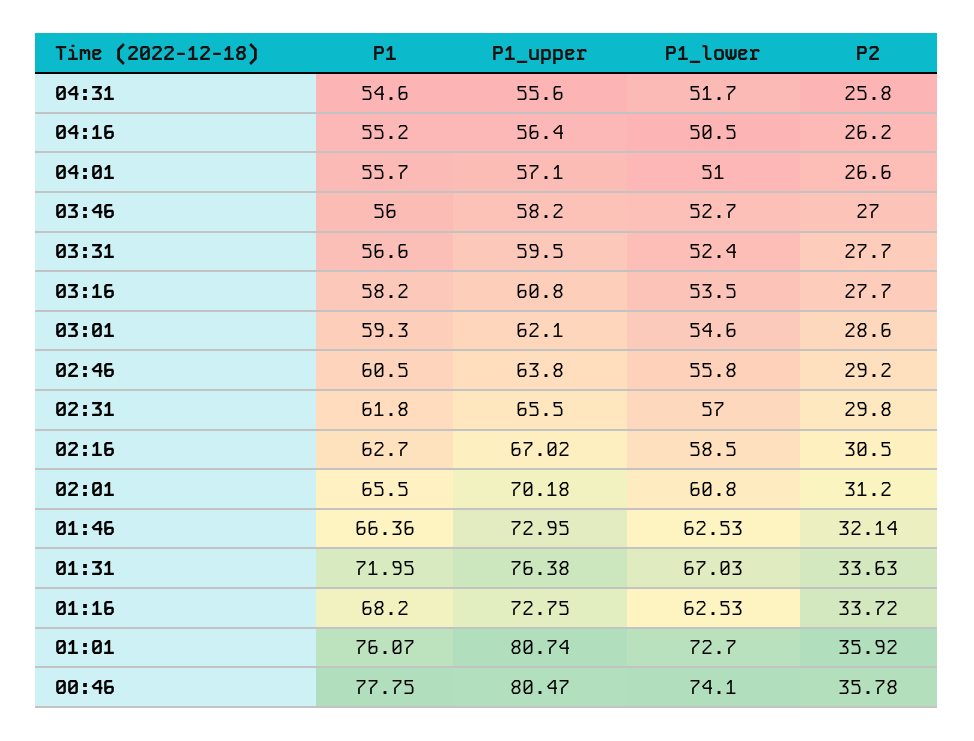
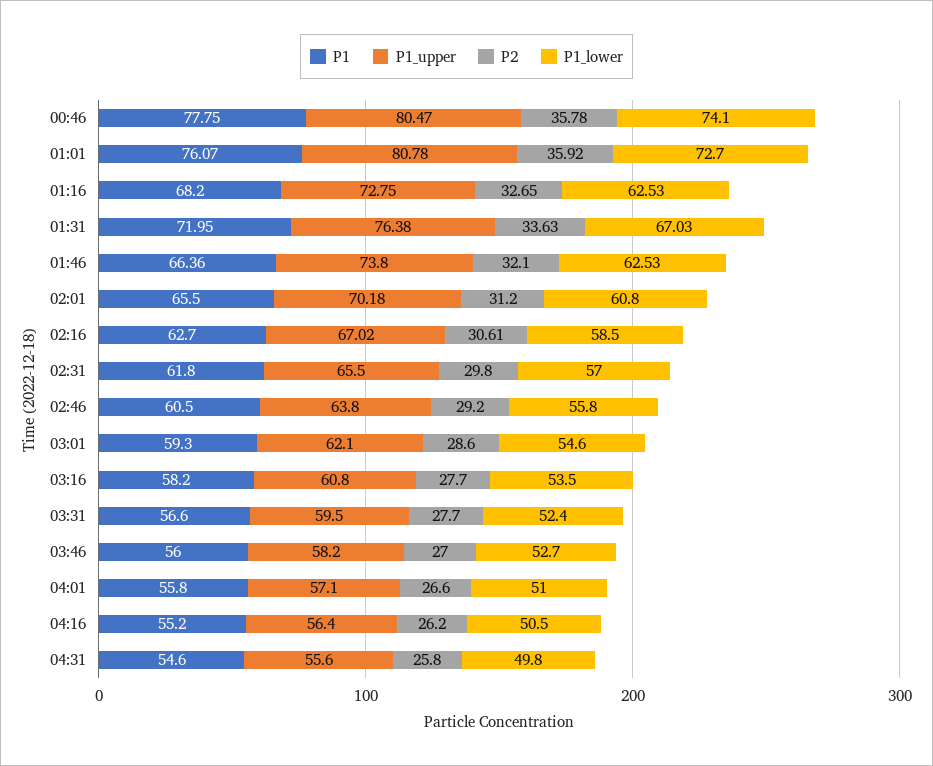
P1_lower, 04:31: 51.7 -> 49.8
P1, 04:01: 55.7 -> 55.8
P2, 02:16: 30.5 -> 30.61
P1_upper, 01:46: 72.95 -> 73.8
P2, 01:46: 32.14 -> 32.1
P2, 01:16: 33.72 -> 32.65
P1_upper, 01:01: 80.74 -> 80.78

